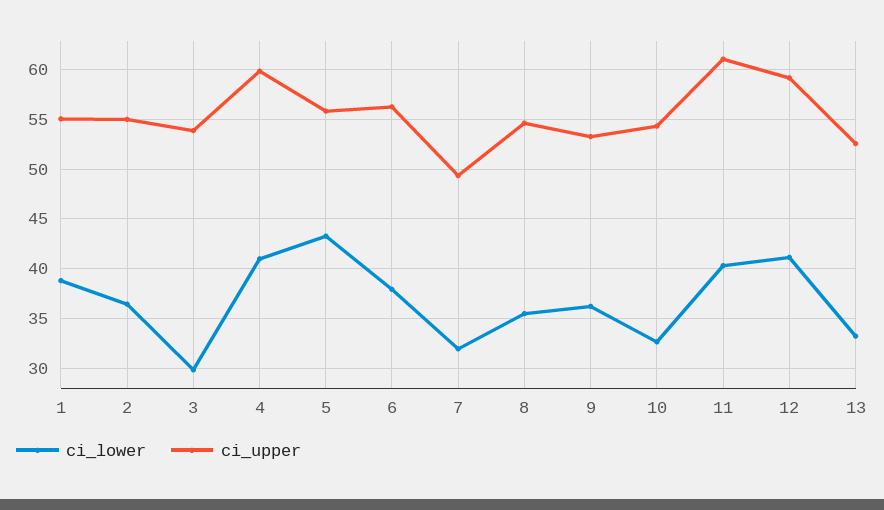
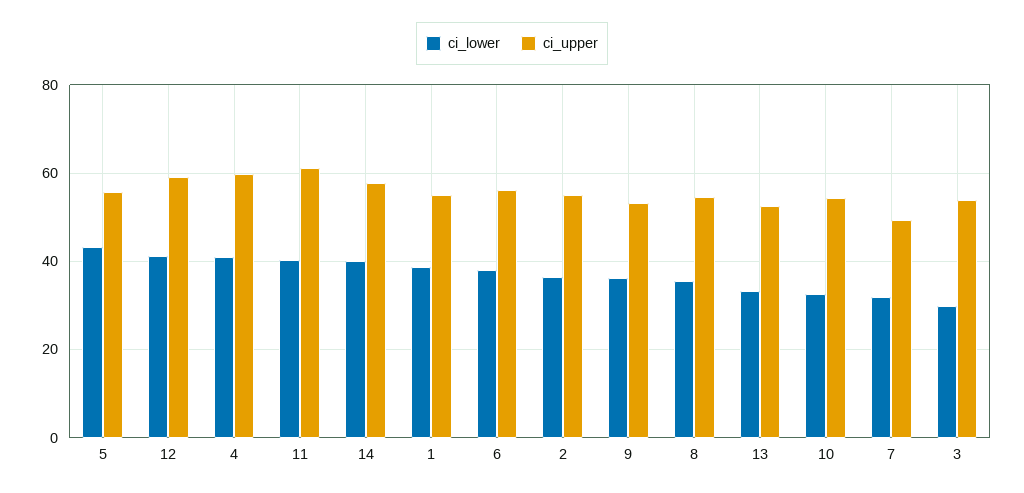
ci_lower, 14: none -> 40
ci_upper, 14: none -> 58

